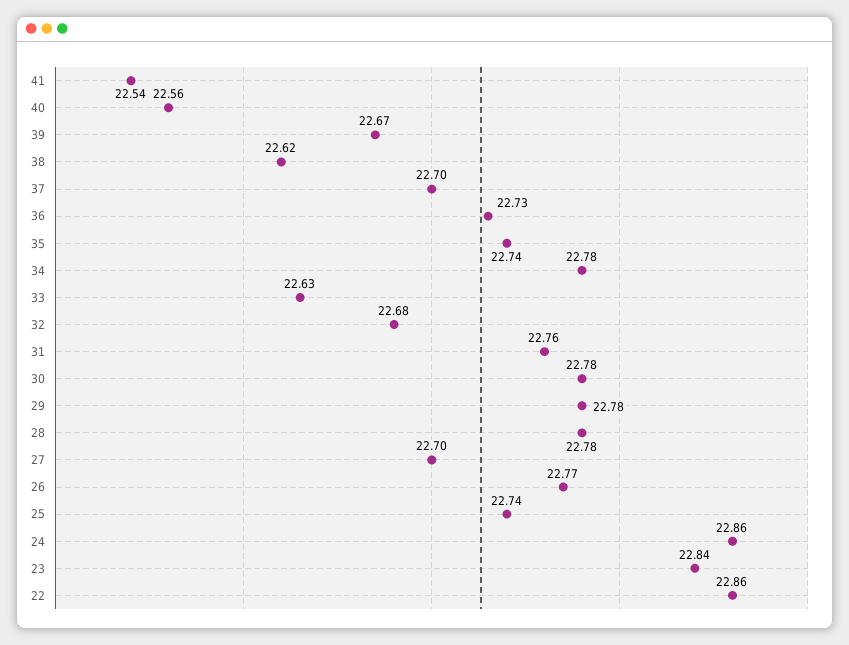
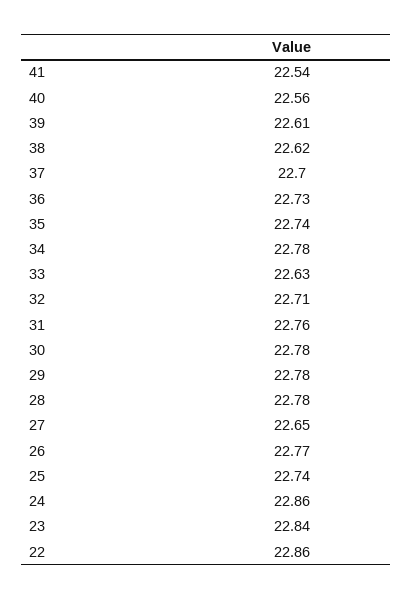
39: 22.67 -> 22.61
32: 22.68 -> 22.71
27: 22.7 -> 22.65

